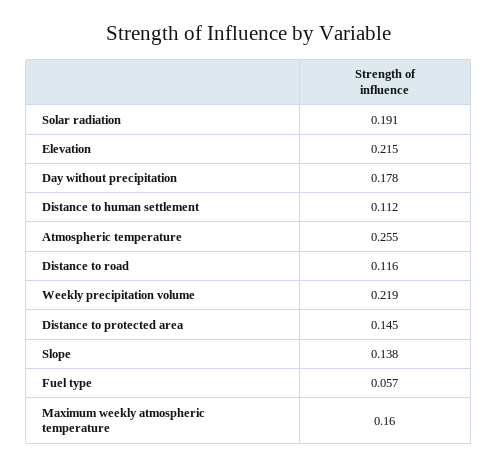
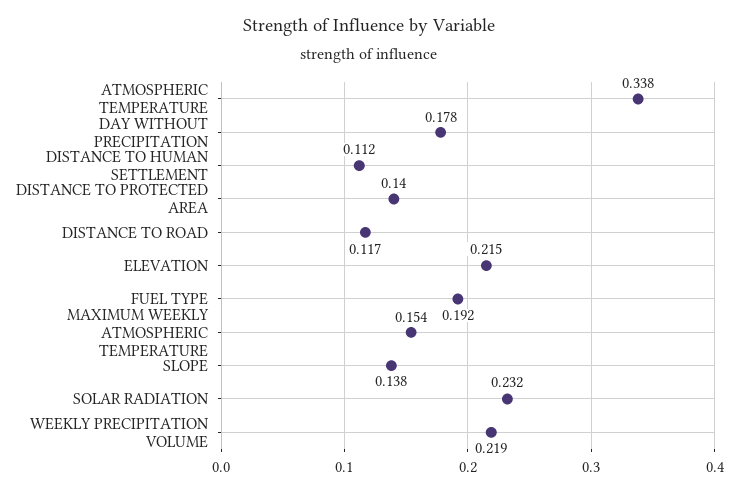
Solar radiation: 0.191 -> 0.232
Atmospheric temperature: 0.255 -> 0.338
Distance to road: 0.116 -> 0.117
Distance to protected area: 0.145 -> 0.14
Fuel type: 0.057 -> 0.192
Maximum weekly atmospheric temperature: 0.16 -> 0.154

